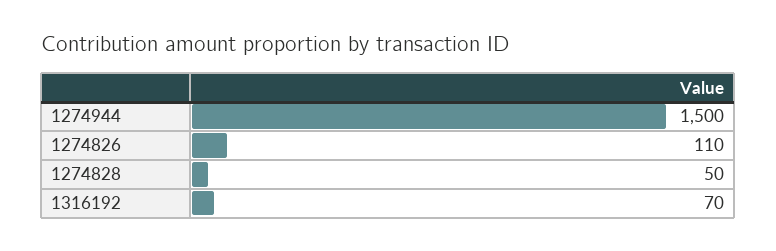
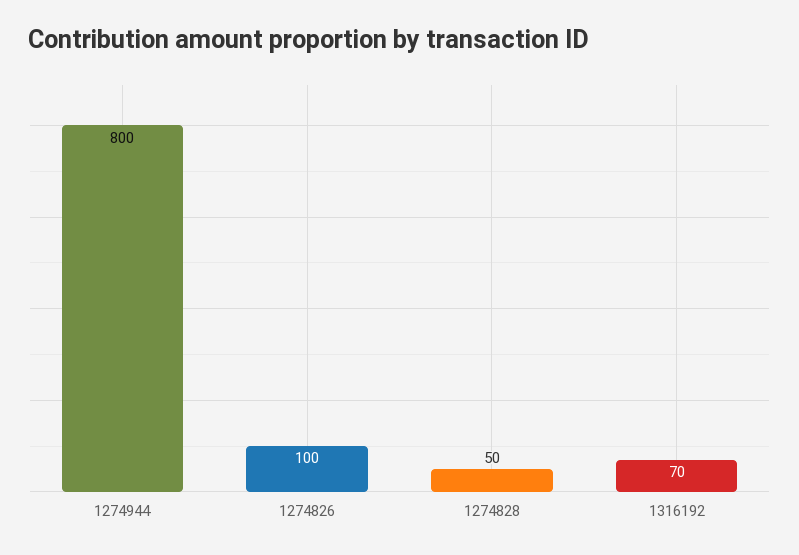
1274944: 1500 -> 800
1274826: 110 -> 100

